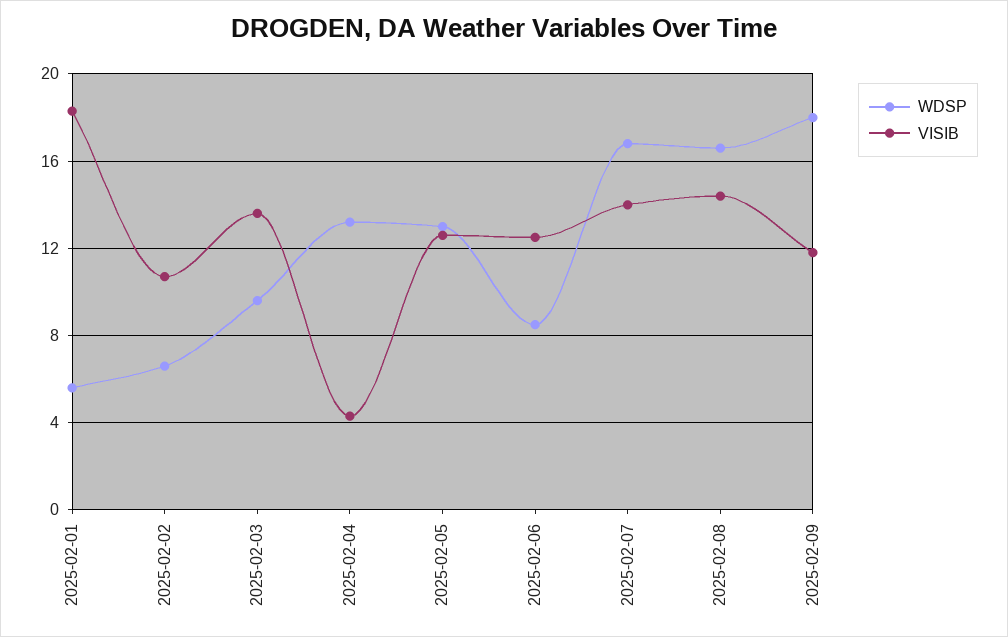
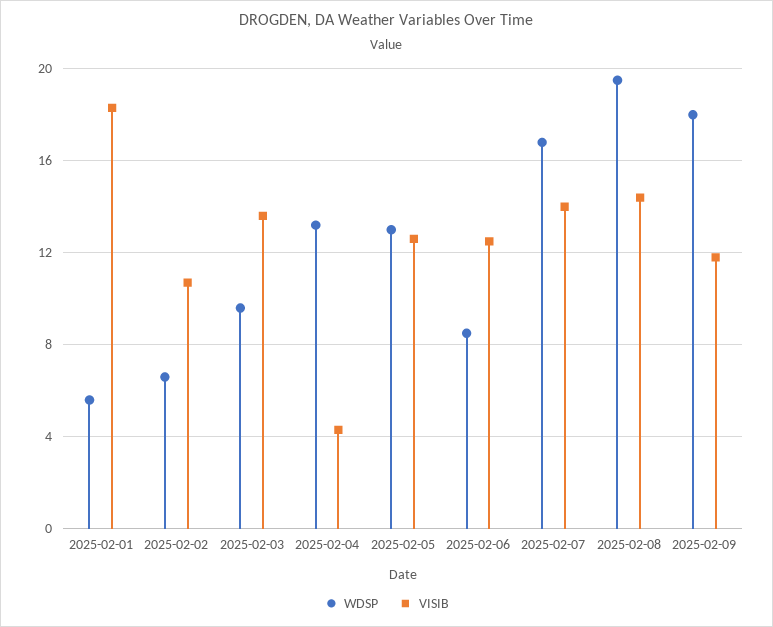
WDSP, 2025-02-08: 16.5 -> 19.5

